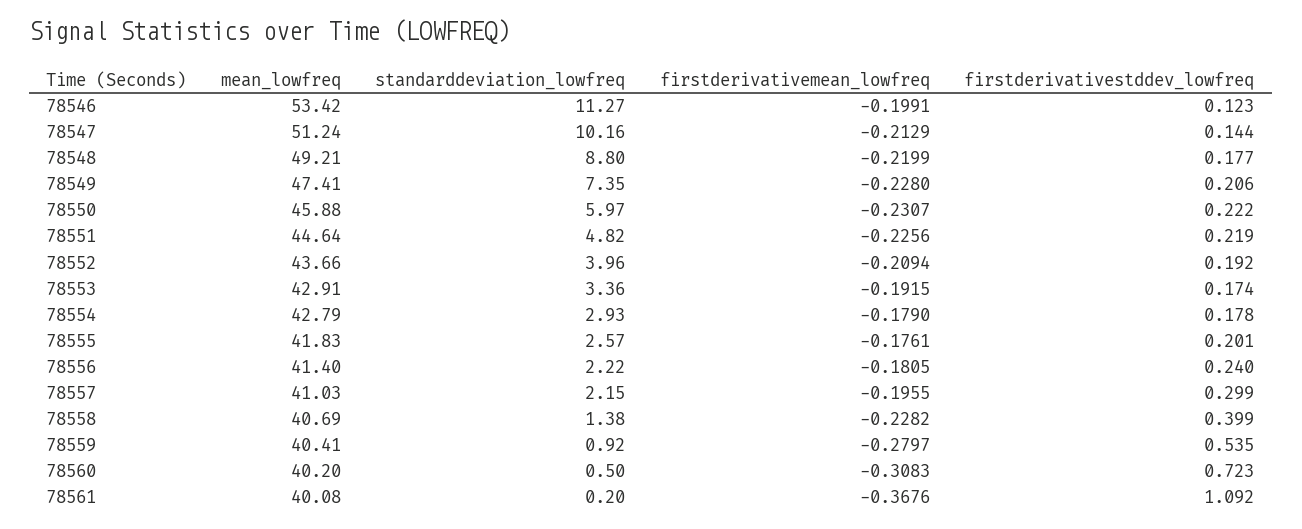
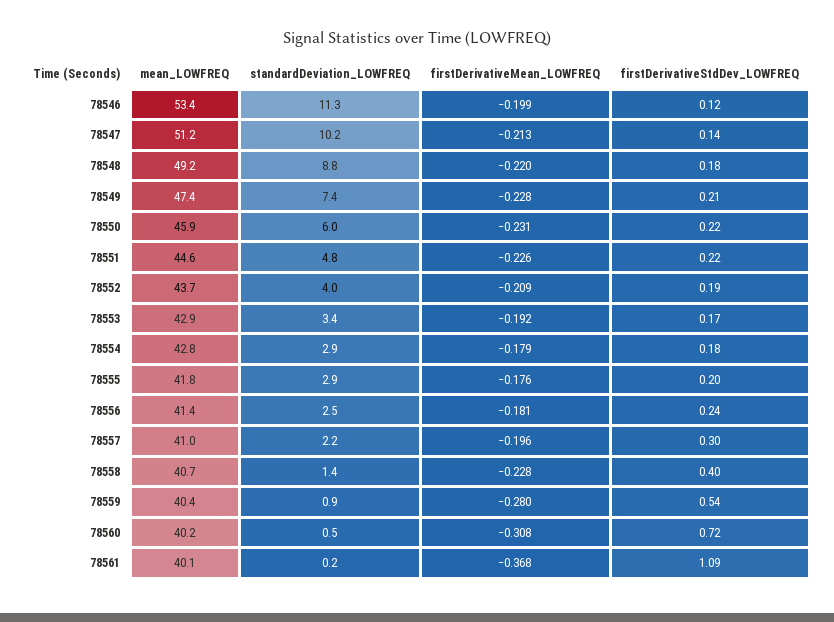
standarddeviation_lowfreq, 78555: 2.57 -> 2.9
standarddeviation_lowfreq, 78556: 2.22 -> 2.5

